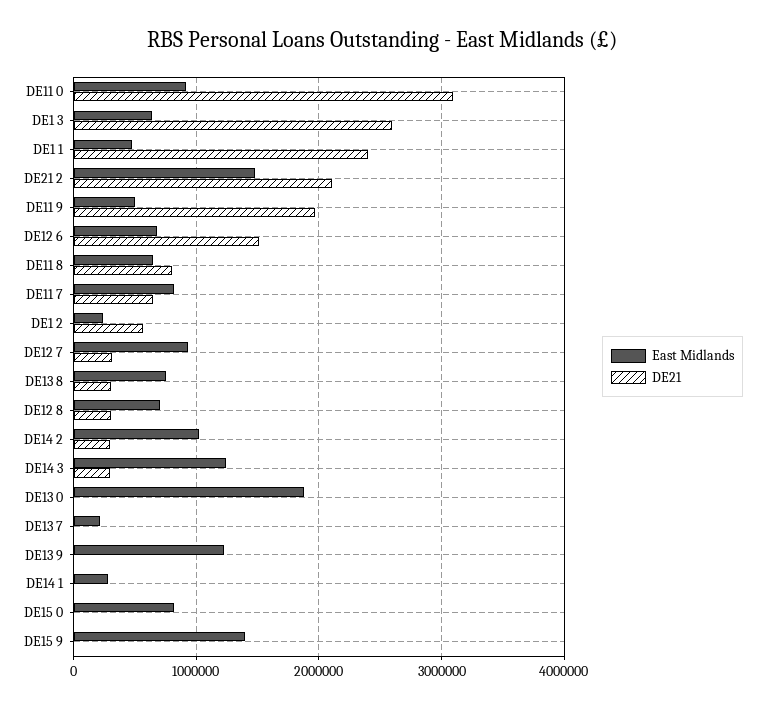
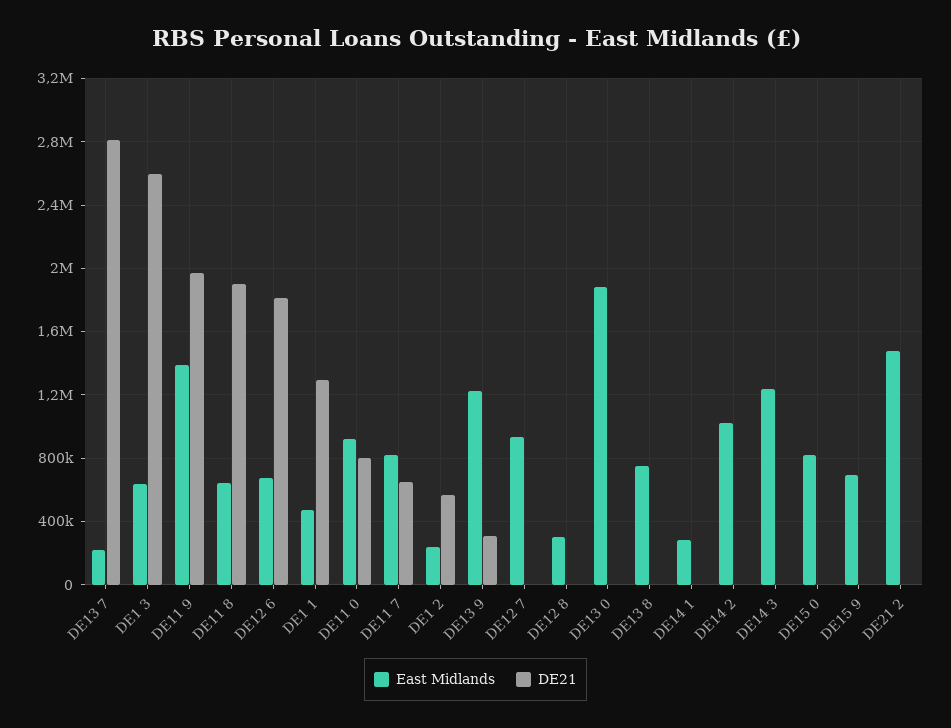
DE21, DE11 0: 3100000 -> 800000
DE21, DE1 1: 2400000 -> 1300000
DE21, DE21 2: 2100000 -> 0
East Midlands, DE11 9: 500000 -> 1400000
DE21, DE12 6: 1500000 -> 1800000
DE21, DE11 8: 800000 -> 1900000
DE21, DE12 7: 300000 -> 0
DE21, DE13 8: 300000 -> 0
East Midlands, DE12 8: 700000 -> 300000
DE21, DE12 8: 300000 -> 0
DE21, DE14 2: 300000 -> 0
DE21, DE14 3: 300000 -> 0
DE21, DE13 7: 0 -> 2800000
DE21, DE13 9: 0 -> 300000
East Midlands, DE15 9: 1400000 -> 700000

